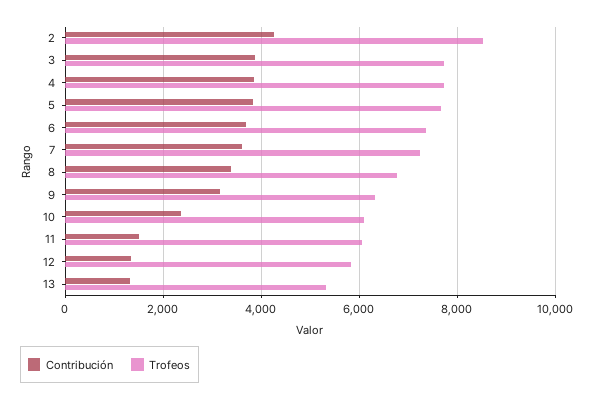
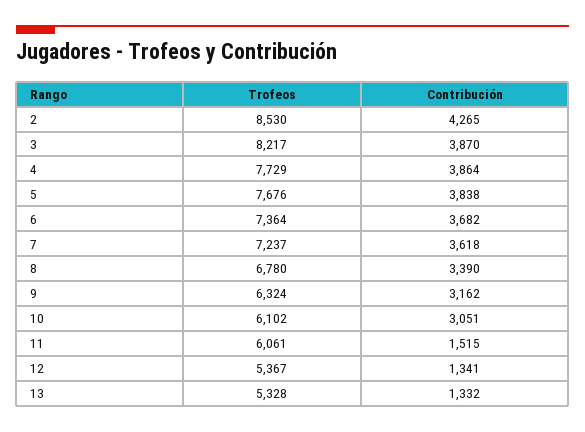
Trofeos, 3: 7800 -> 8217
Contribución, 10: 2400 -> 3051
Trofeos, 12: 5800 -> 5367

